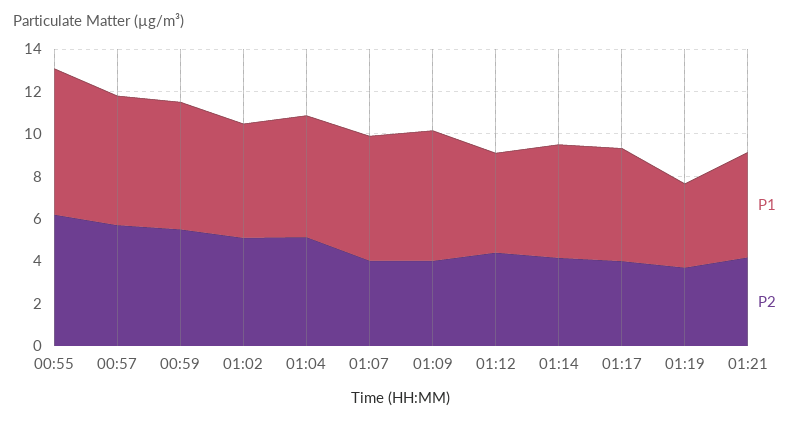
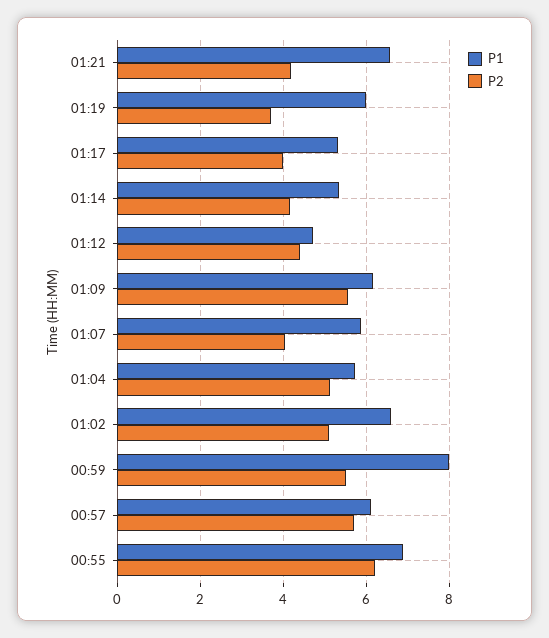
P1, 00:59: 6 -> 8
P1, 01:02: 5.5 -> 6.6
P2, 01:09: 4 -> 5.6
P1, 01:19: 4 -> 6
P1, 01:21: 5 -> 6.6

